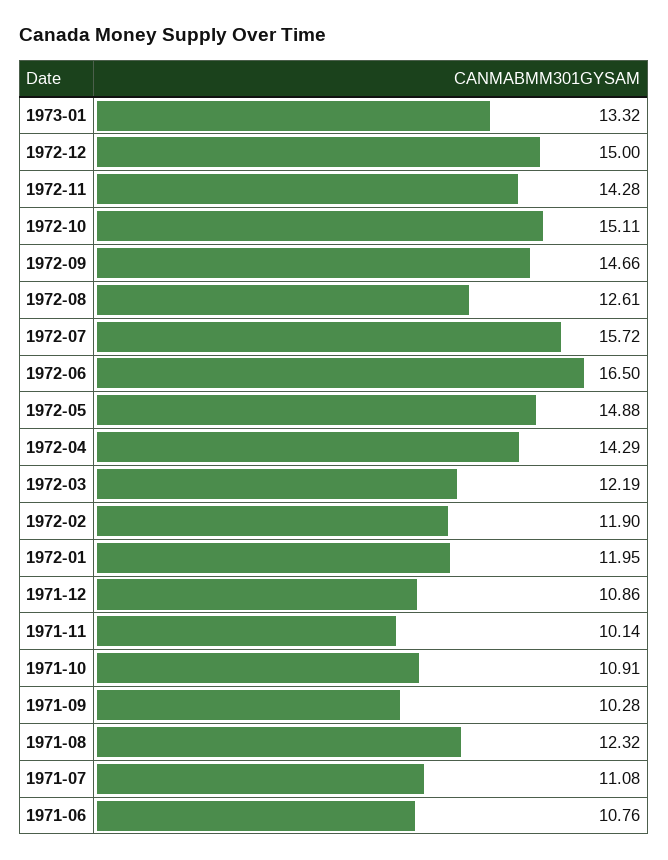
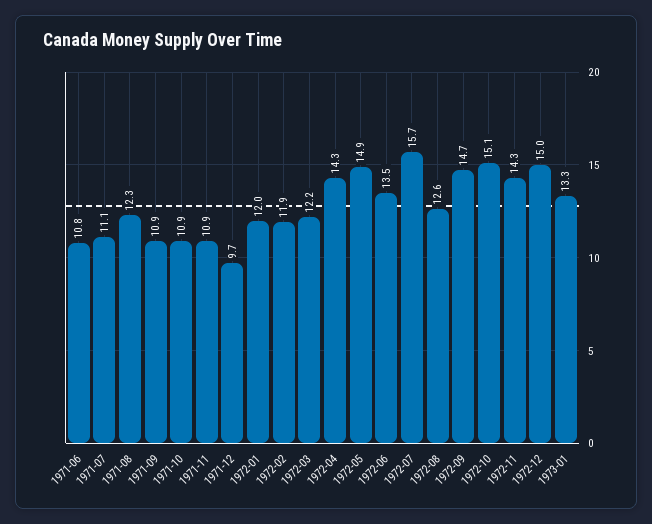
1972-06: 16.5 -> 13.5
1971-12: 10.86 -> 9.7
1971-11: 10.14 -> 10.9
1971-09: 10.28 -> 10.9

